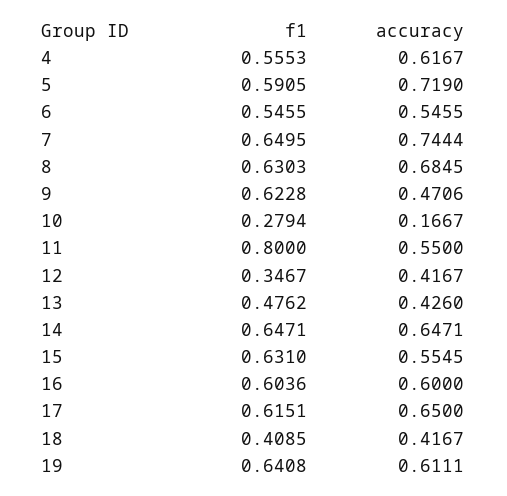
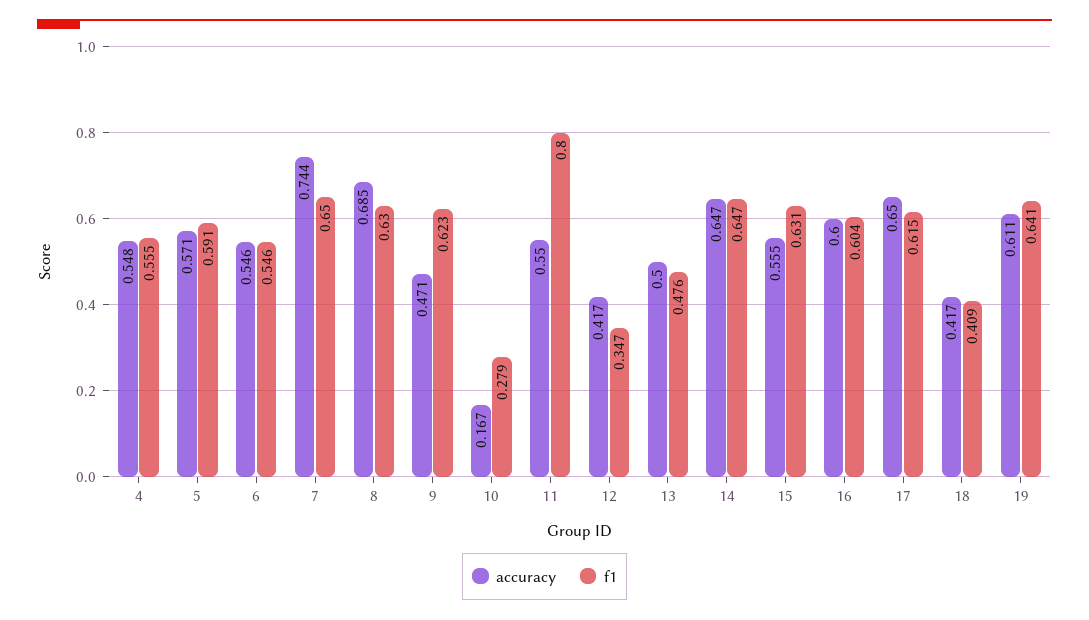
accuracy, 4: 0.6167 -> 0.548
accuracy, 5: 0.719 -> 0.571
accuracy, 13: 0.426 -> 0.5

